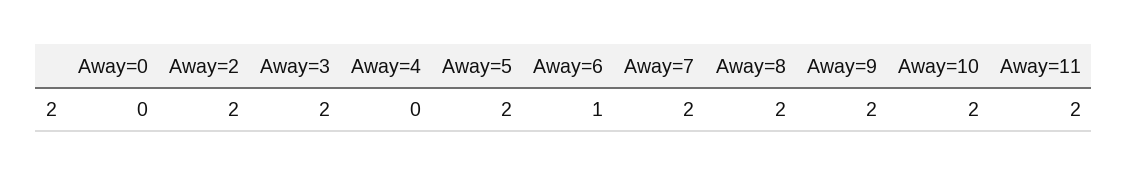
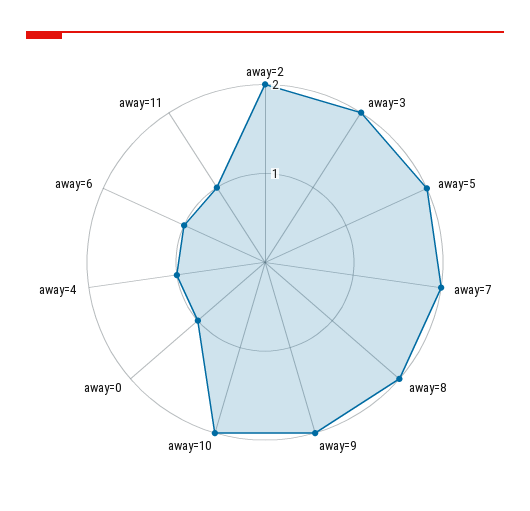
Away=0: 0 -> 1
Away=4: 0 -> 1
Away=11: 2 -> 1

